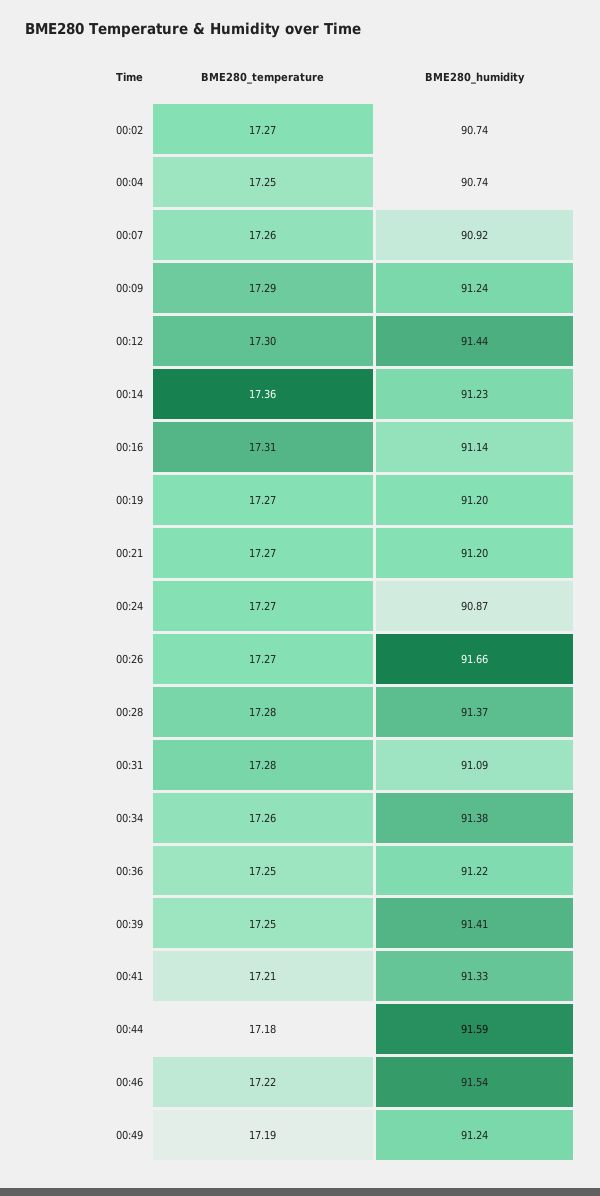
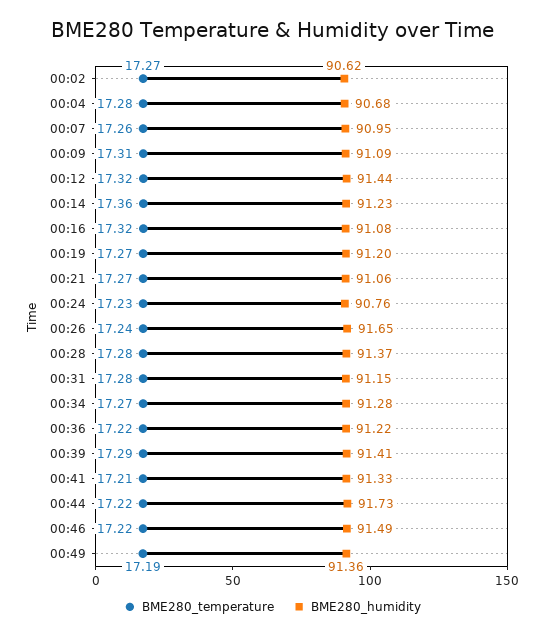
BME280_humidity, 00:02: 90.74 -> 90.62
BME280_temperature, 00:04: 17.25 -> 17.28
BME280_humidity, 00:04: 90.74 -> 90.68
BME280_humidity, 00:07: 90.92 -> 90.95
BME280_temperature, 00:09: 17.29 -> 17.31
BME280_humidity, 00:09: 91.24 -> 91.09
BME280_temperature, 00:12: 17.3 -> 17.32
BME280_temperature, 00:16: 17.31 -> 17.32
BME280_humidity, 00:16: 91.14 -> 91.08
BME280_humidity, 00:21: 91.2 -> 91.06
BME280_temperature, 00:24: 17.27 -> 17.23
BME280_humidity, 00:24: 90.87 -> 90.76
BME280_temperature, 00:26: 17.27 -> 17.24
BME280_humidity, 00:26: 91.66 -> 91.65
BME280_humidity, 00:31: 91.09 -> 91.15
BME280_temperature, 00:34: 17.26 -> 17.27
BME280_humidity, 00:34: 91.38 -> 91.28
BME280_temperature, 00:36: 17.25 -> 17.22
BME280_temperature, 00:39: 17.25 -> 17.29
BME280_temperature, 00:44: 17.18 -> 17.22
BME280_humidity, 00:44: 91.59 -> 91.73
BME280_humidity, 00:46: 91.54 -> 91.49
BME280_humidity, 00:49: 91.24 -> 91.36

